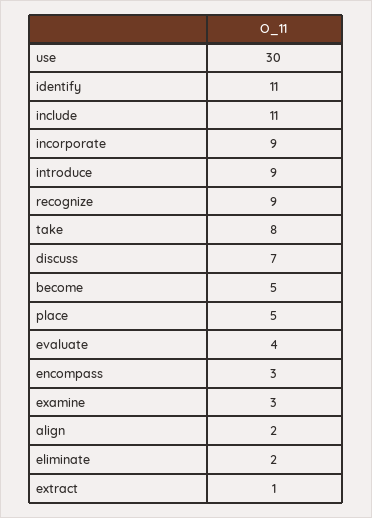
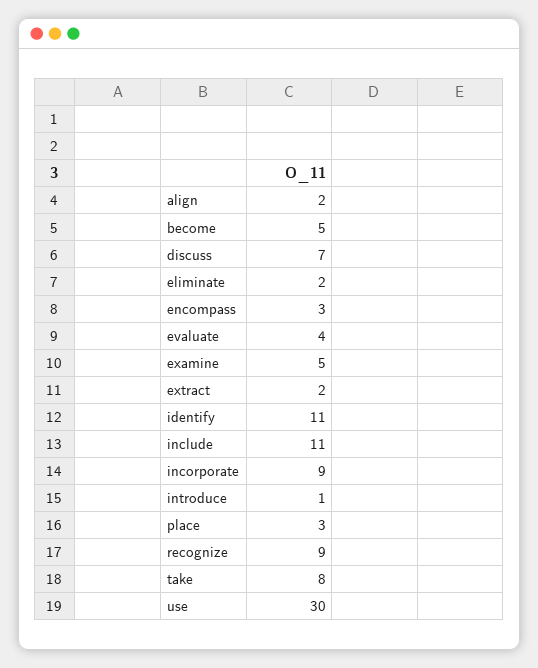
introduce: 9 -> 1
place: 5 -> 3
examine: 3 -> 5
extract: 1 -> 2

